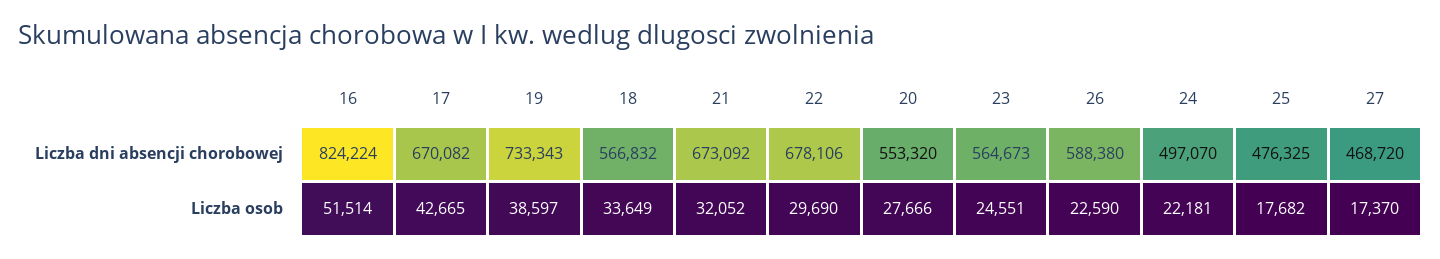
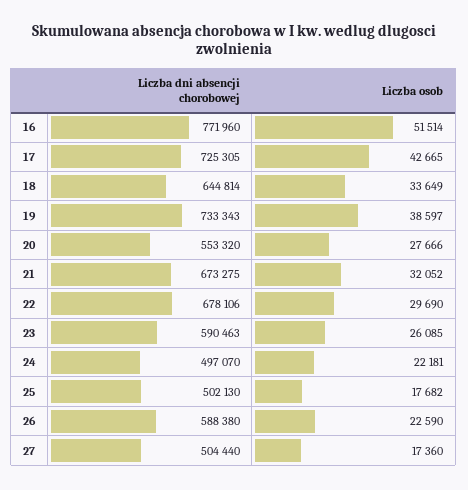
16, Liczba dni absencji chorobowej: 824224 -> 771960
17, Liczba dni absencji chorobowej: 670082 -> 725305
18, Liczba dni absencji chorobowej: 566832 -> 644814
21, Liczba dni absencji chorobowej: 673092 -> 673275
23, Liczba dni absencji chorobowej: 564673 -> 590463
25, Liczba dni absencji chorobowej: 476325 -> 502130
27, Liczba dni absencji chorobowej: 468720 -> 504440
23, Liczba osob: 24551 -> 26085
27, Liczba osob: 17370 -> 17360

